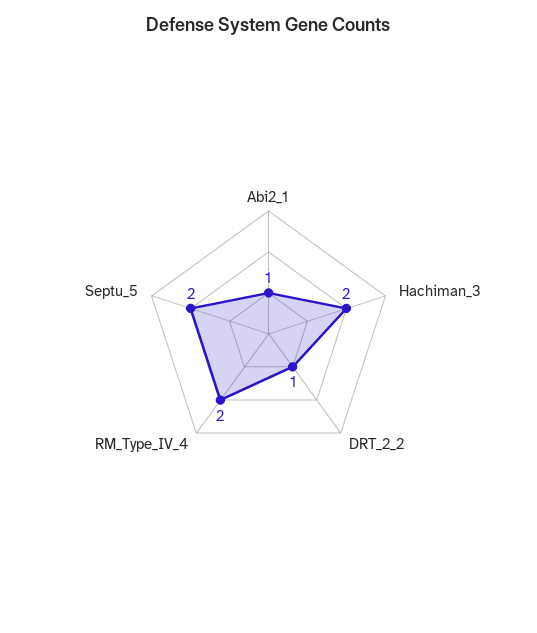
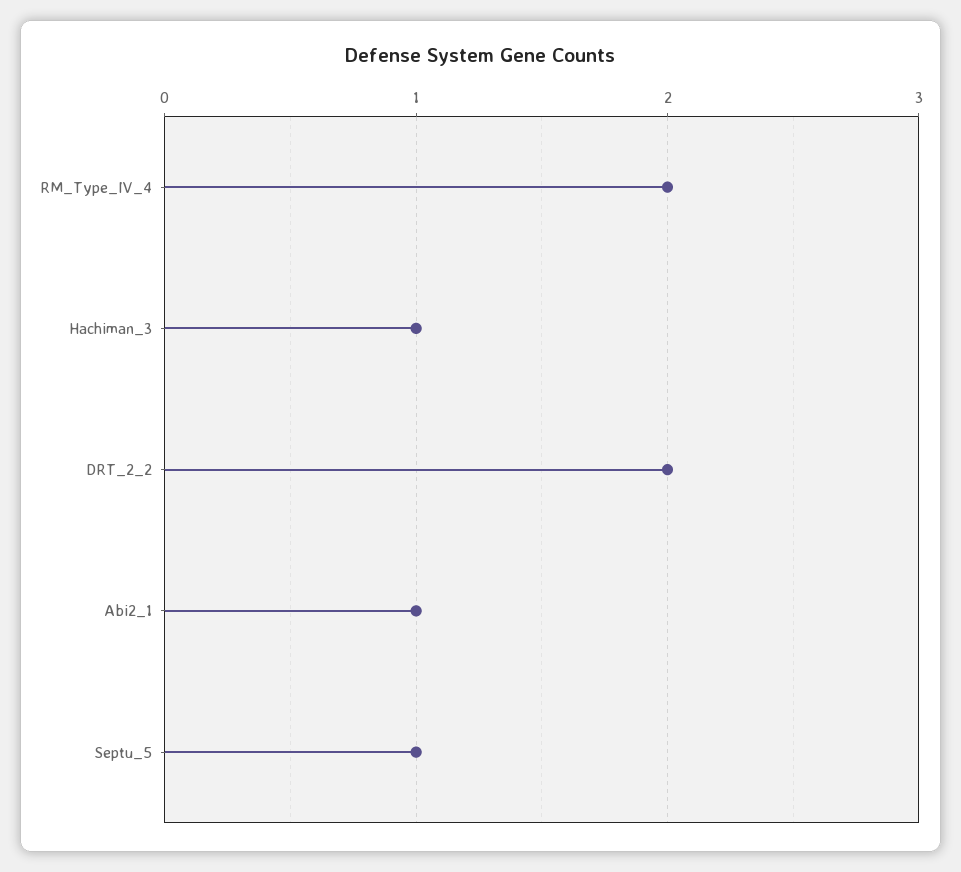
Hachiman_3: 2 -> 1
DRT_2_2: 1 -> 2
Septu_5: 2 -> 1

